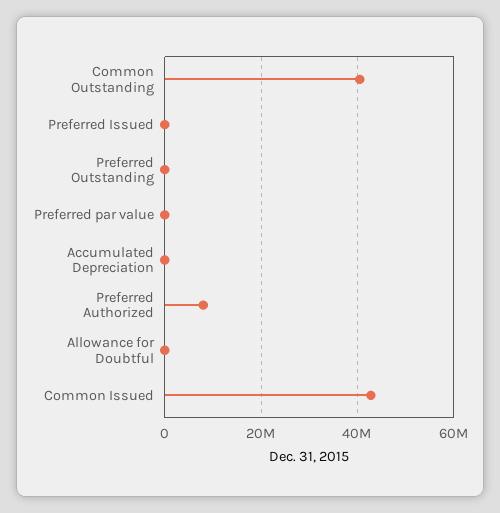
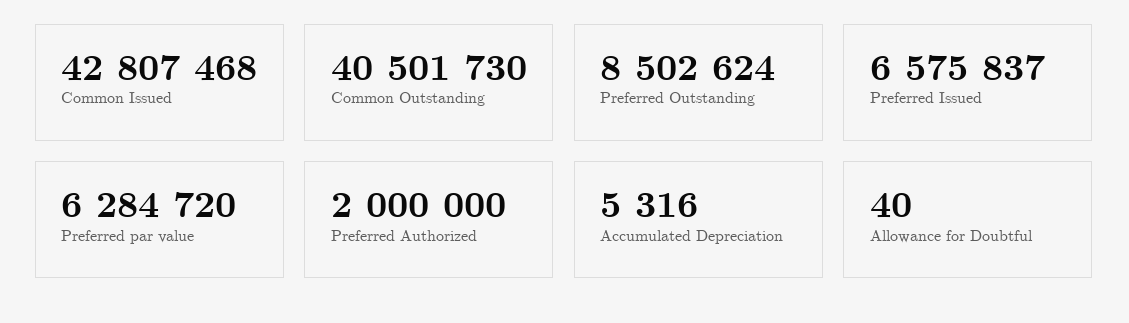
Preferred Issued: 0 -> 6575837
Preferred Outstanding: 0 -> 8502624
Preferred par value: 0 -> 6284720
Preferred Authorized: 8000000 -> 2000000

